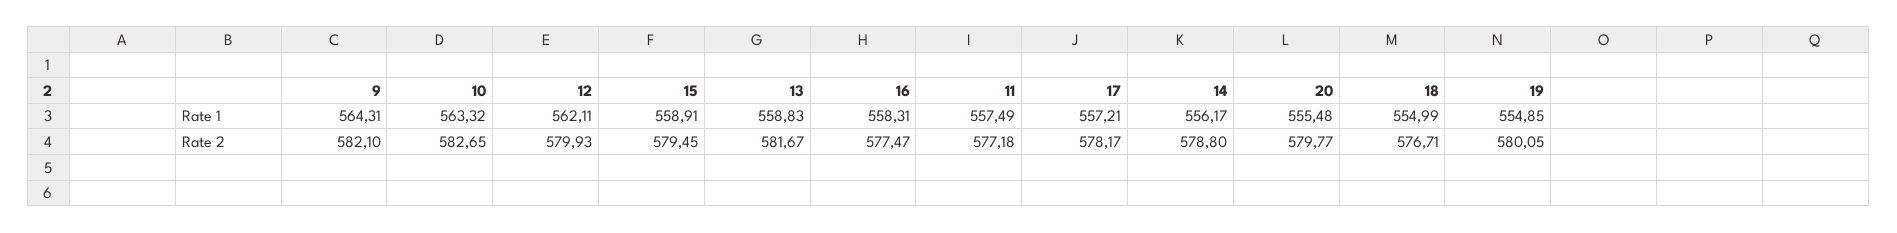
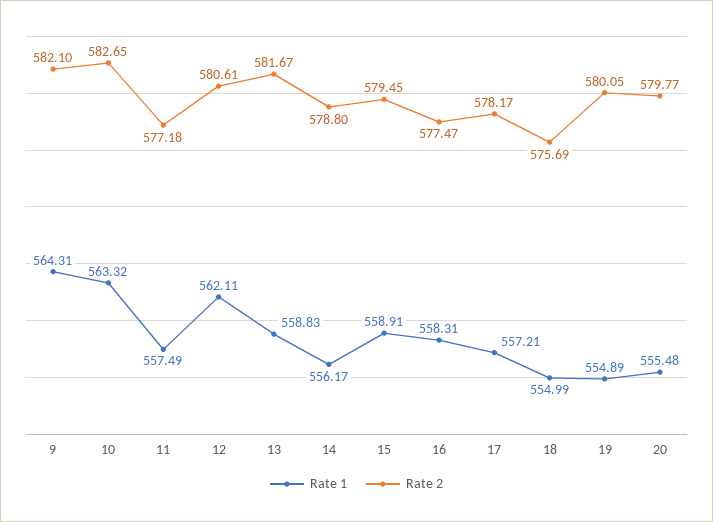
Rate 1, 19: 554.85 -> 554.89
Rate 2, 12: 579.93 -> 580.61
Rate 2, 18: 576.71 -> 575.69

